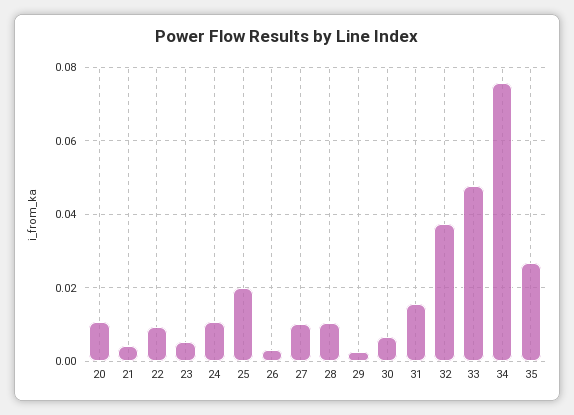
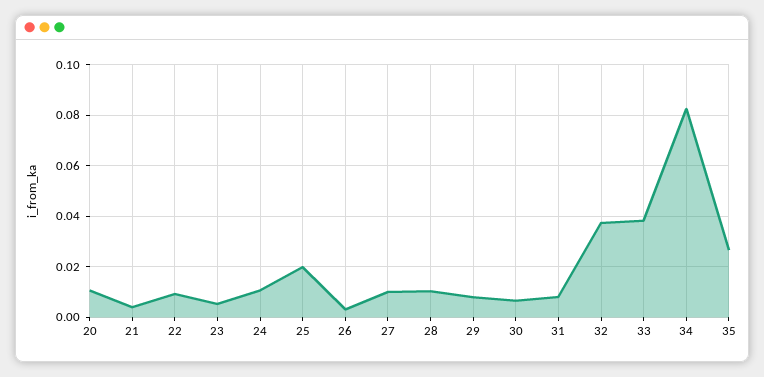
29: 0.002 -> 0.0075
31: 0.016 -> 0.0075
33: 0.048 -> 0.0375
34: 0.076 -> 0.0825

